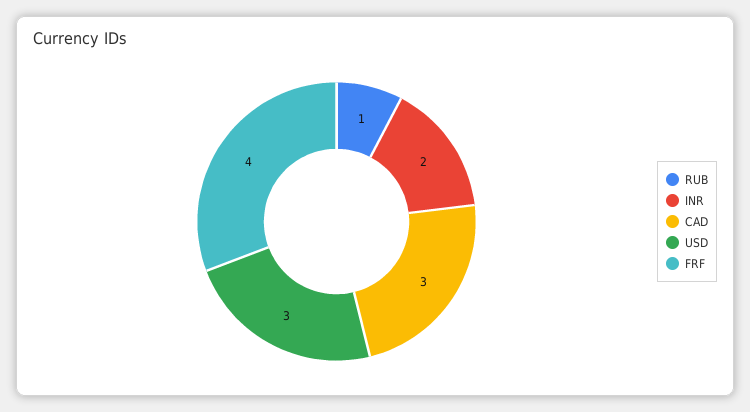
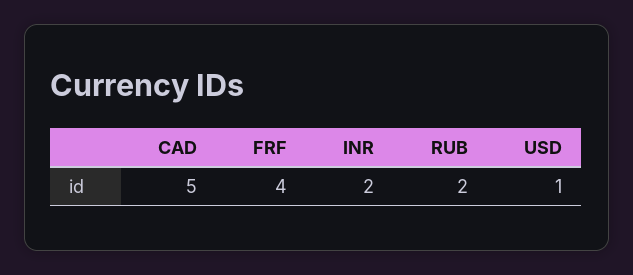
RUB: 1 -> 2
CAD: 3 -> 5
USD: 3 -> 1

